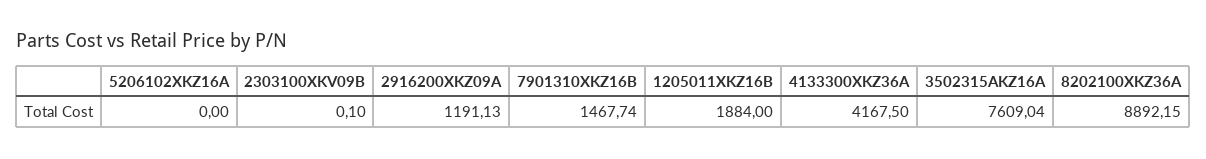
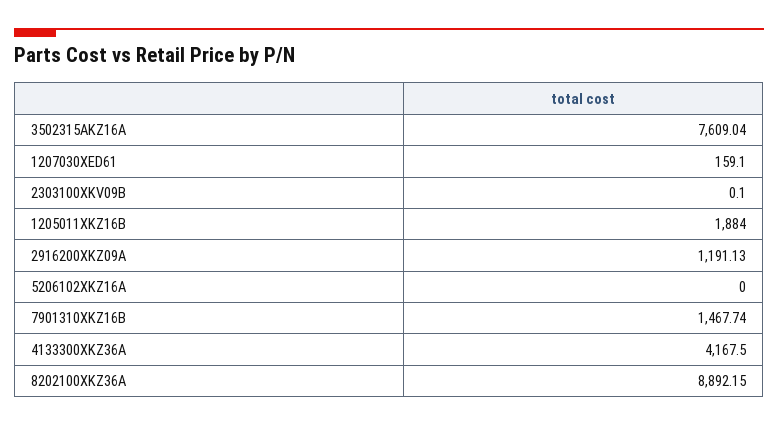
1207030XED61: none -> 159.1

